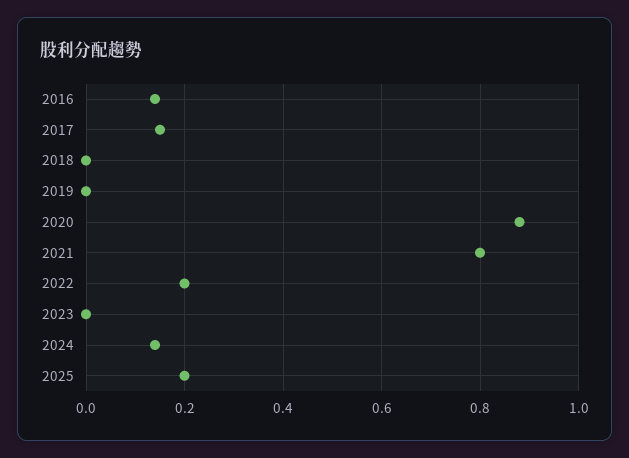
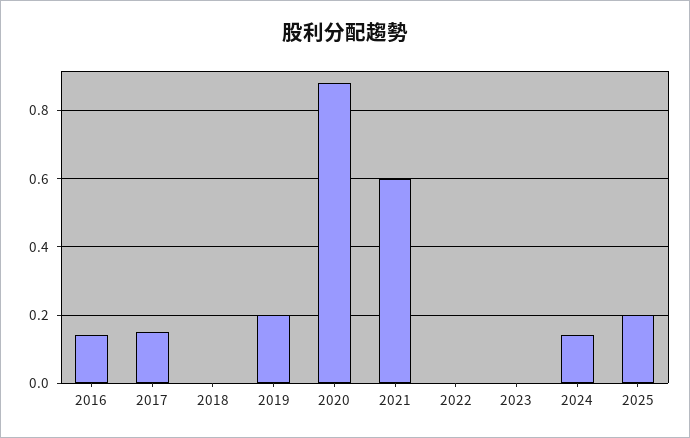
2019: 0 -> 0.2
2021: 0.8 -> 0.6
2022: 0.2 -> 0

